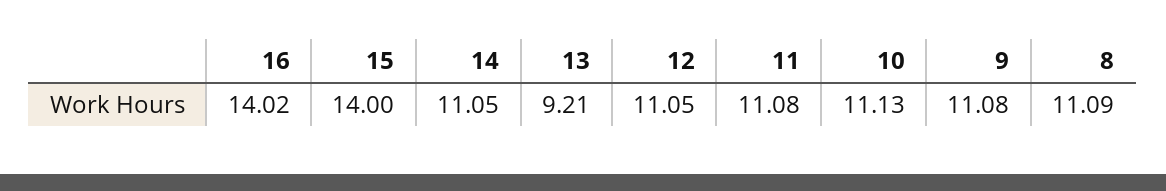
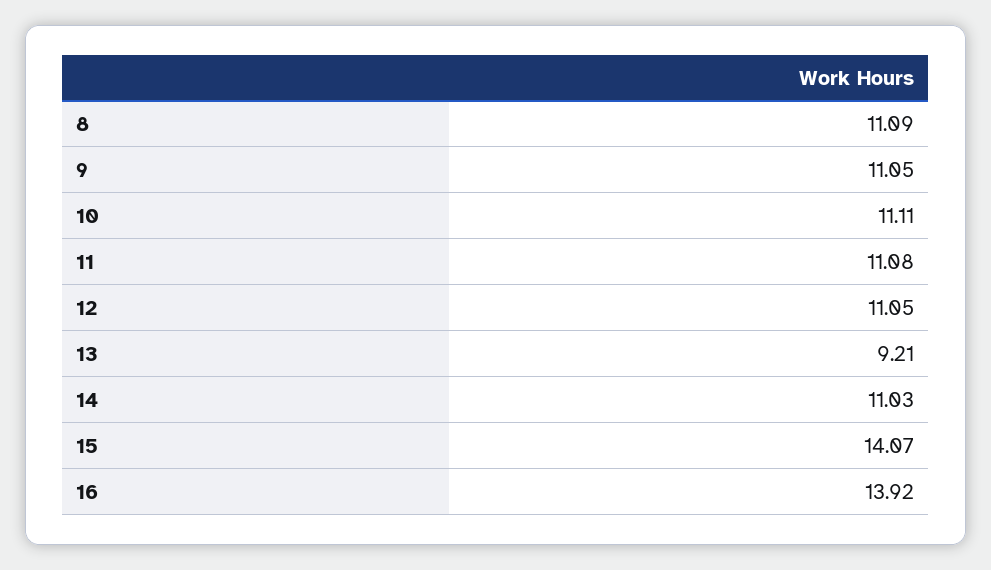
16: 14.02 -> 13.92
15: 14 -> 14.07
14: 11.05 -> 11.03
10: 11.13 -> 11.11
9: 11.08 -> 11.05

